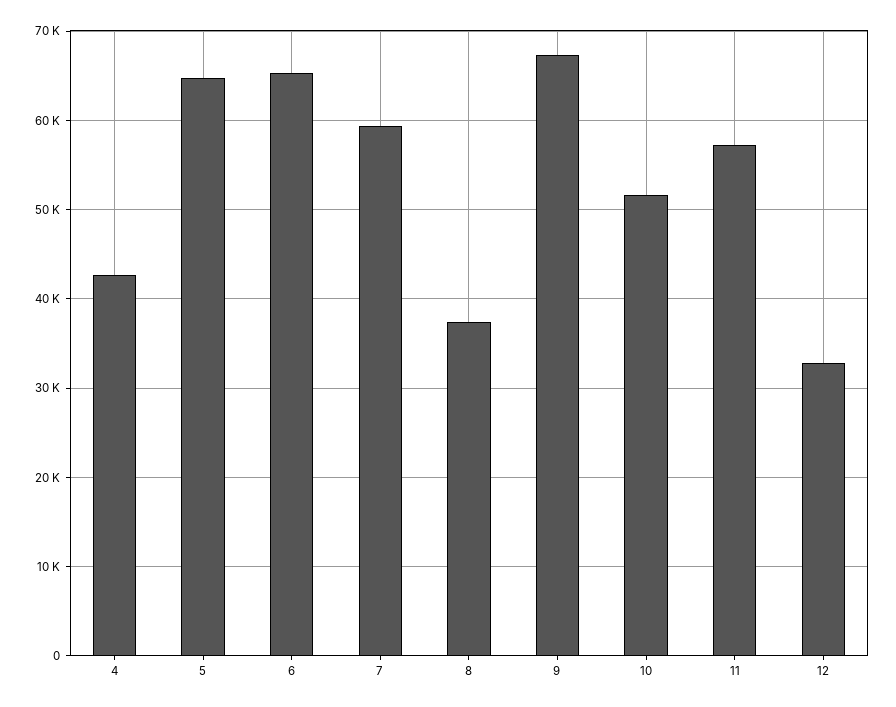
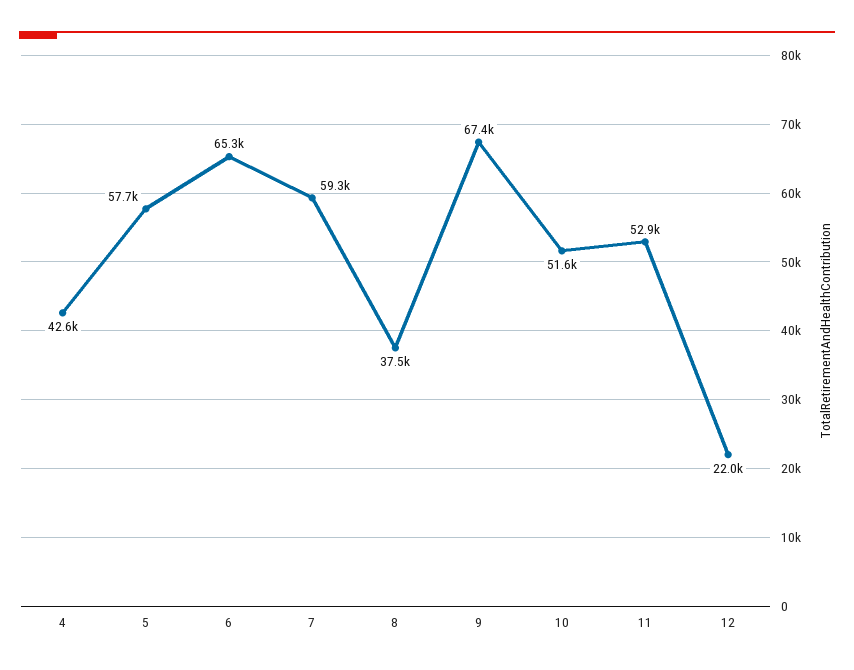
5: 65000 -> 57700
11: 57000 -> 52900
12: 33000 -> 22000

